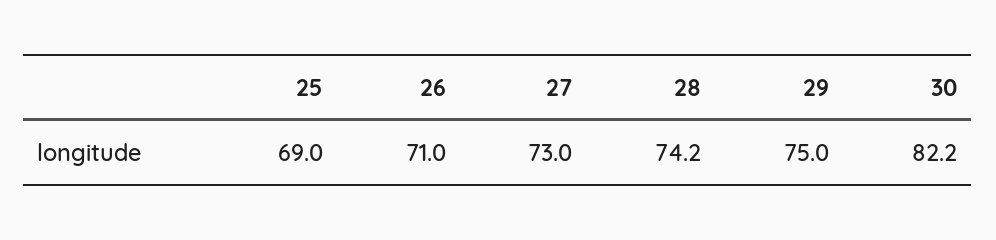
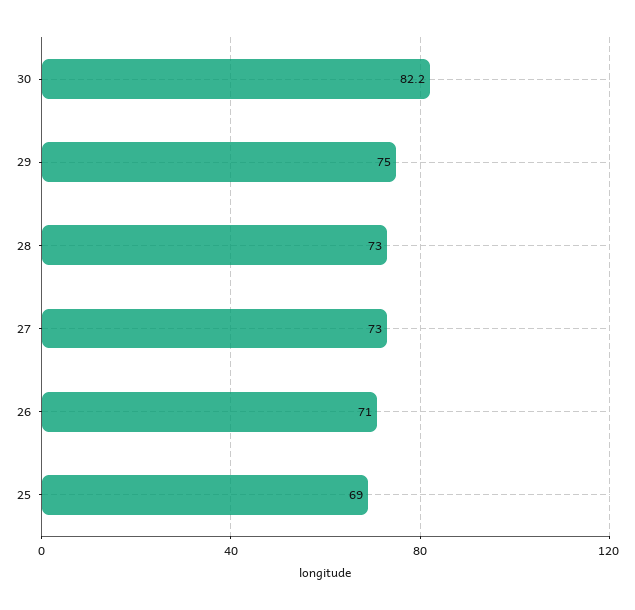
28: 74.2 -> 73

